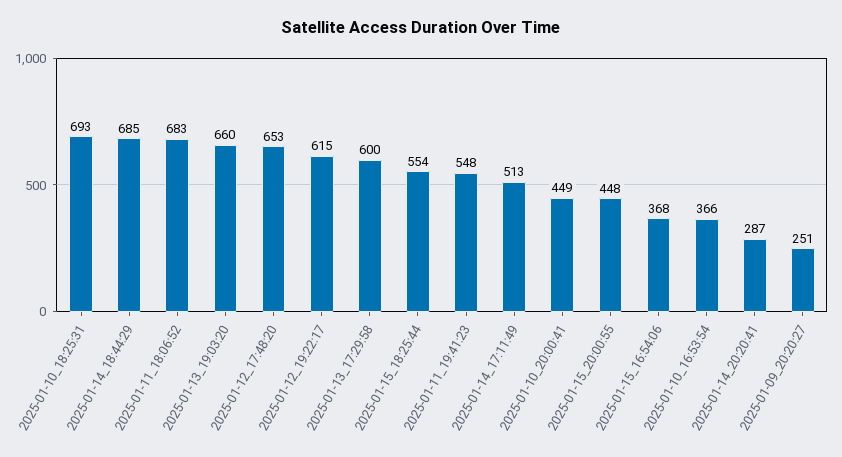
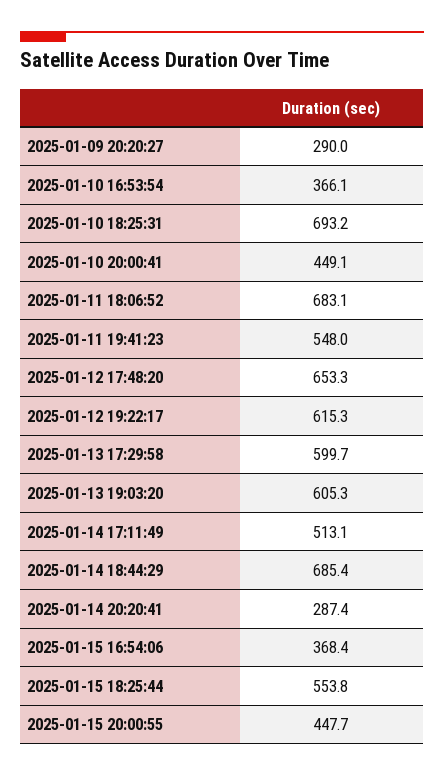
2025-01-13_19:03:20: 660 -> 605.3
2025-01-09_20:20:27: 251 -> 290

